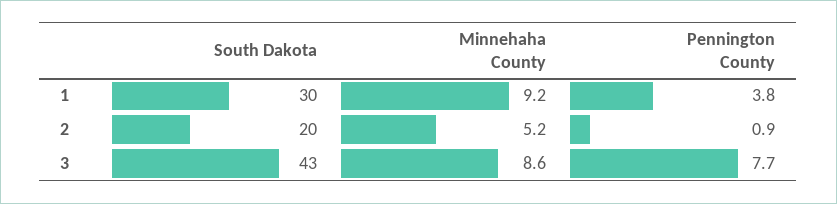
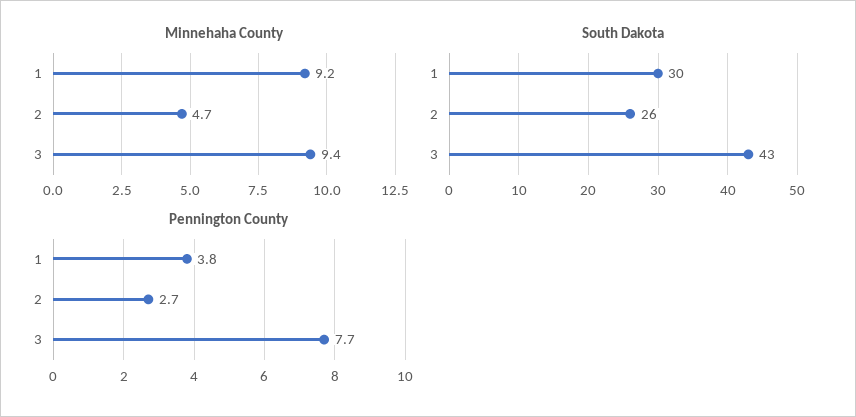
South Dakota, 2: 20 -> 26
Minnehaha County, 2: 5.2 -> 4.7
Pennington County, 2: 0.9 -> 2.7
Minnehaha County, 3: 8.6 -> 9.4

